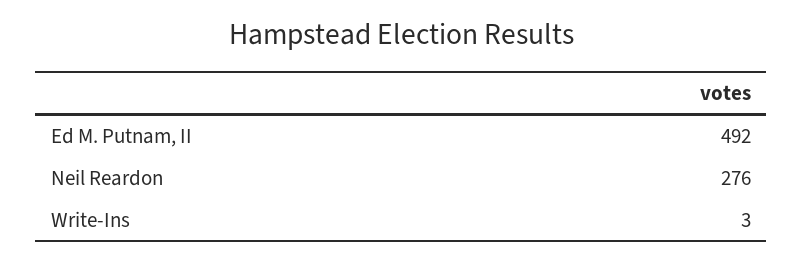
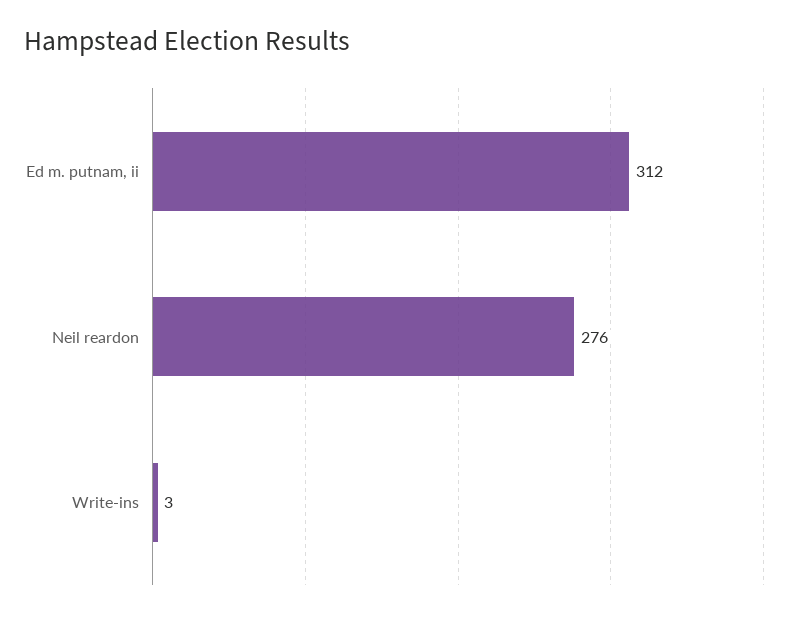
Ed M. Putnam, II: 492 -> 312

